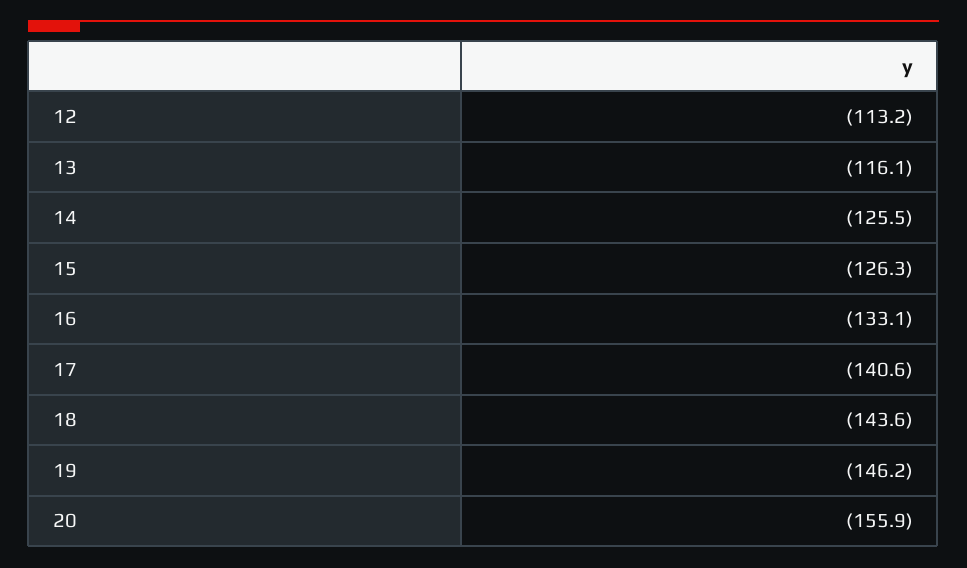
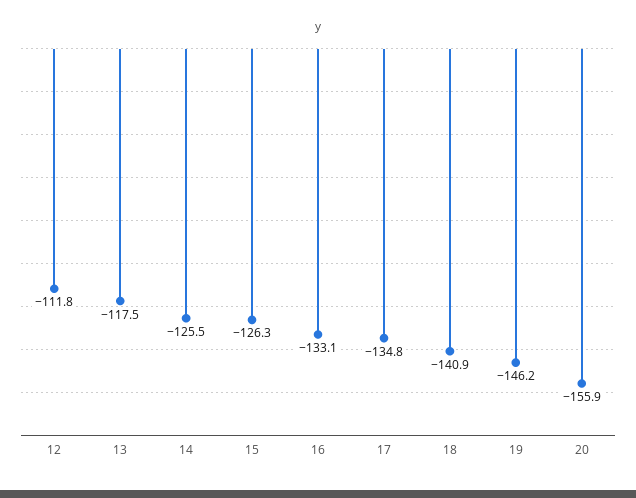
12: -113.2 -> -111.8
13: -116.1 -> -117.5
17: -140.6 -> -134.8
18: -143.6 -> -140.9

